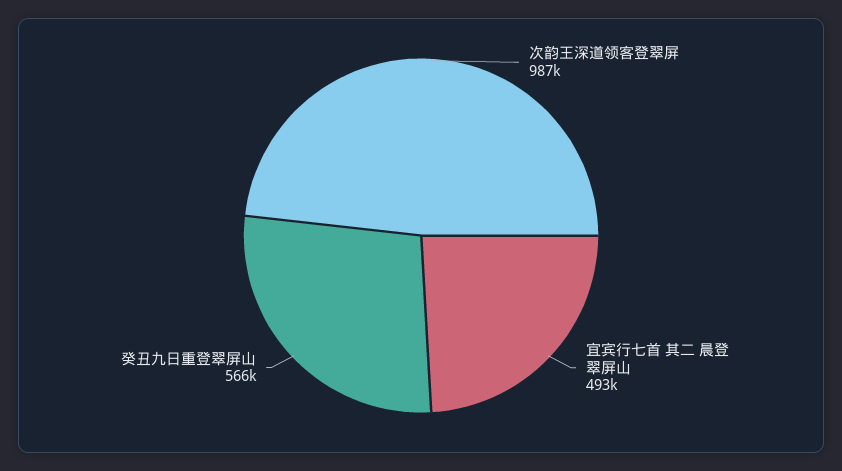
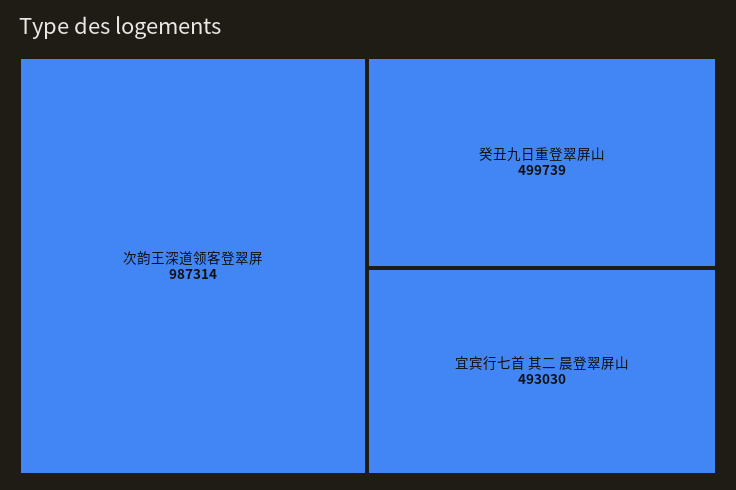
癸丑九日重登翠屏山: 566000 -> 499739

